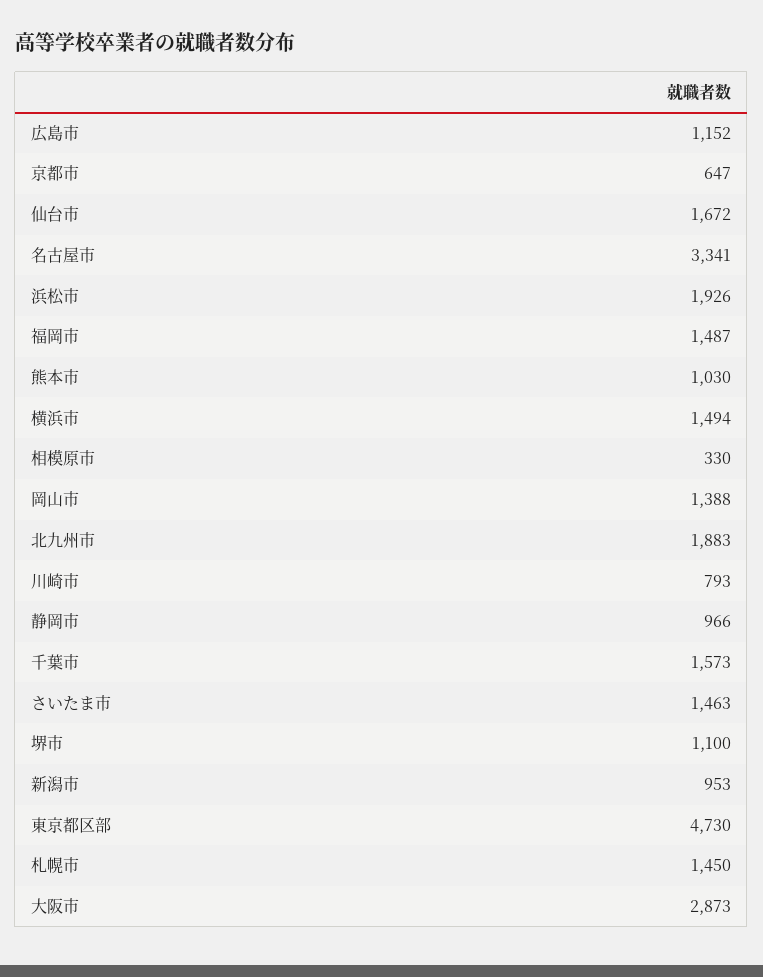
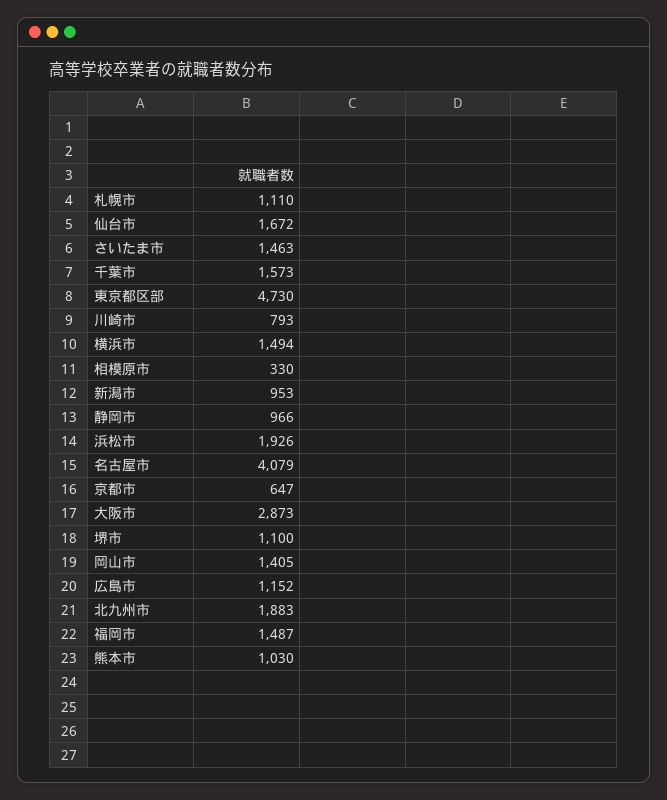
名古屋市: 3341 -> 4079
岡山市: 1388 -> 1405
札幌市: 1450 -> 1110

